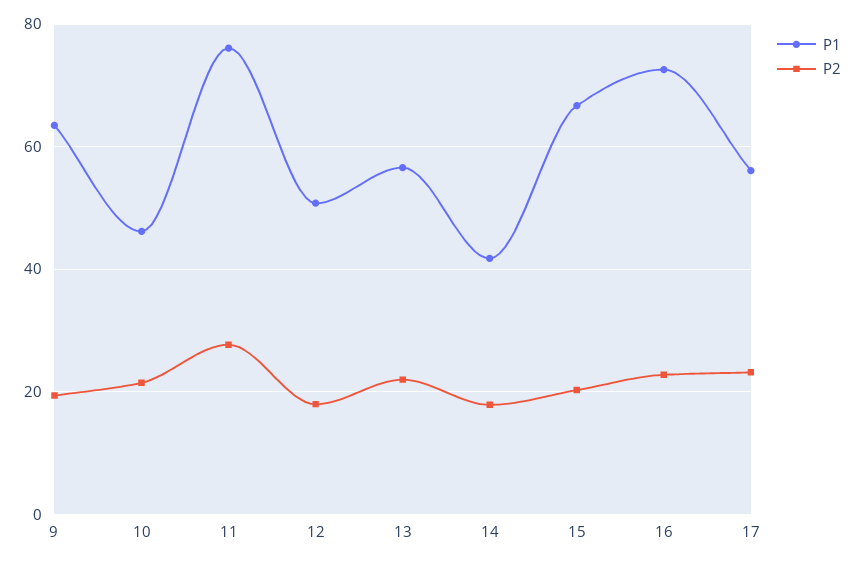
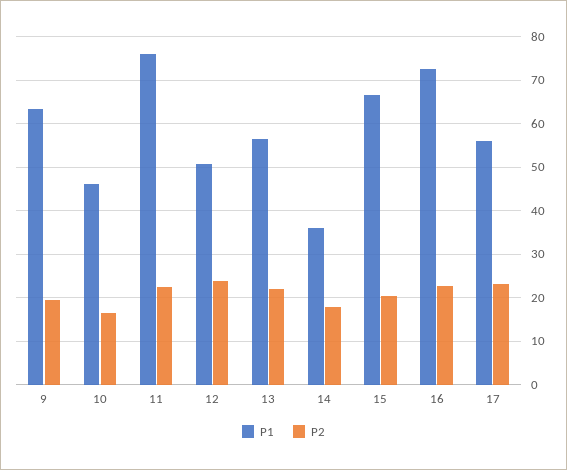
P2, 10: 22 -> 16
P2, 11: 28 -> 22
P2, 12: 18 -> 24
P1, 14: 42 -> 36

